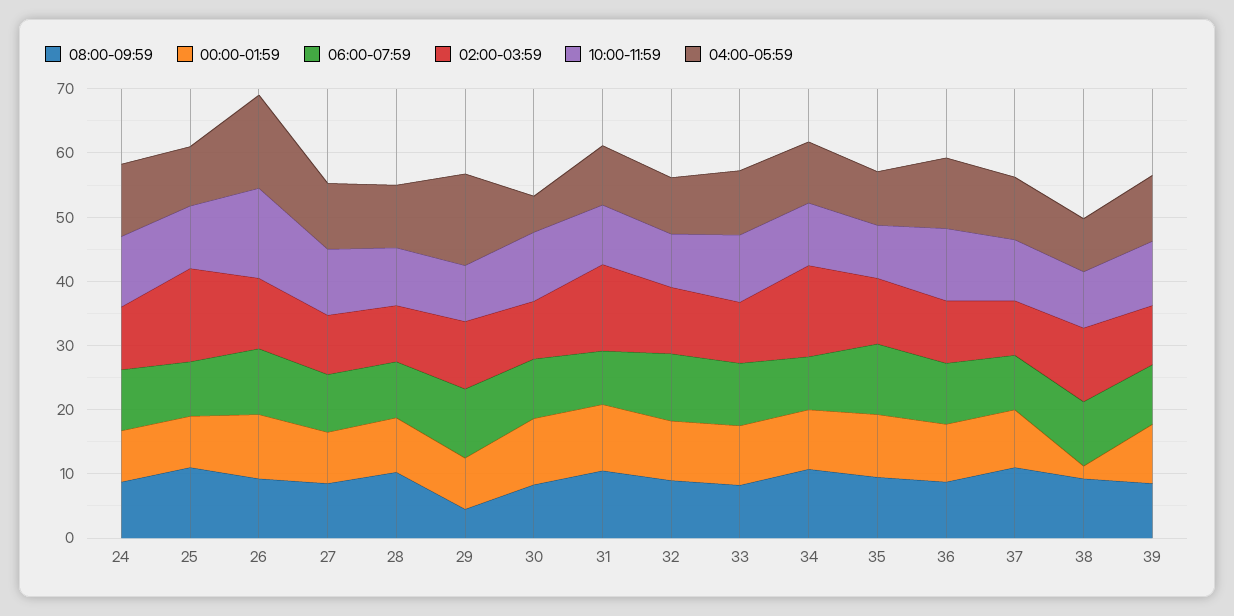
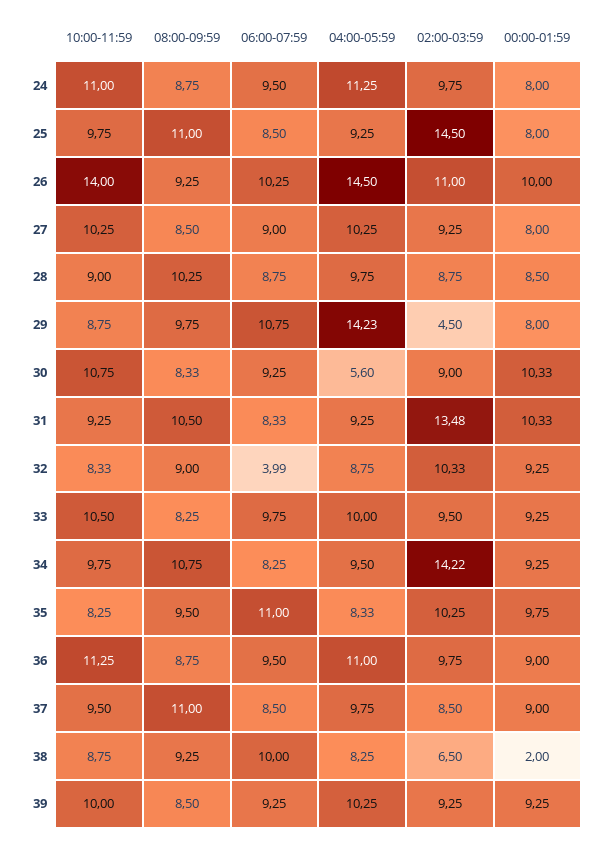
08:00-09:59, 29: 4 -> 9.75
02:00-03:59, 29: 10 -> 4.5
06:00-07:59, 32: 10 -> 3.99
02:00-03:59, 38: 12 -> 6.5

